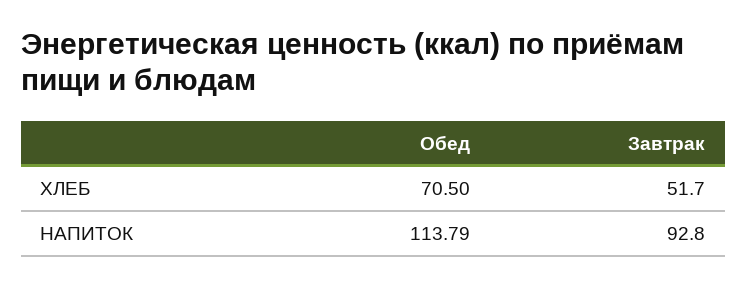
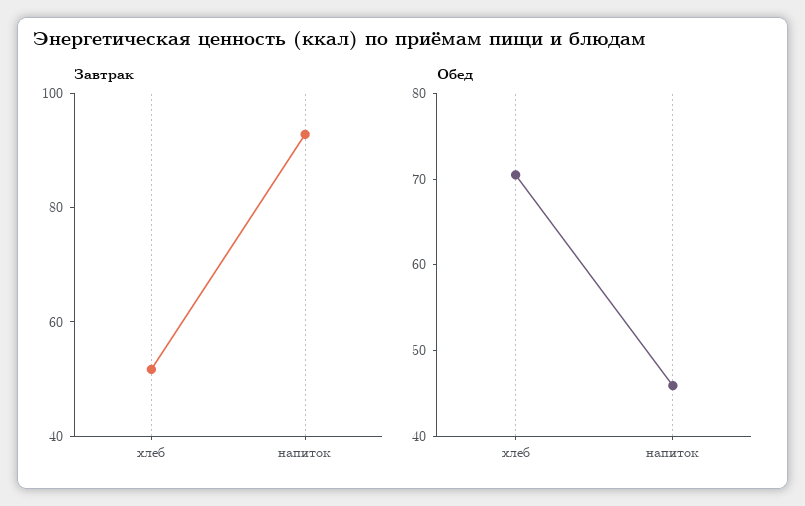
Обед, НАПИТОК: 113.79 -> 46

